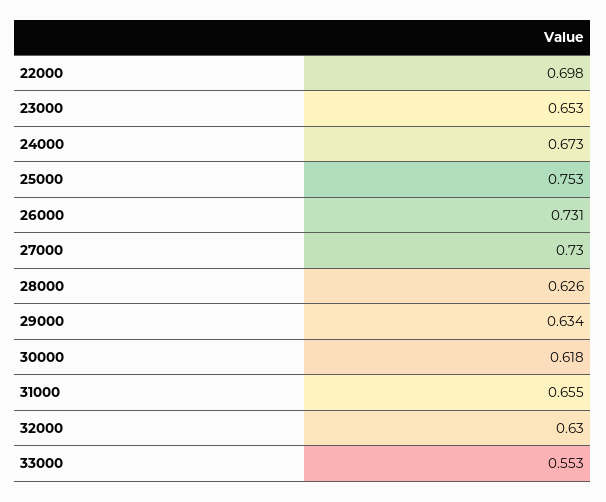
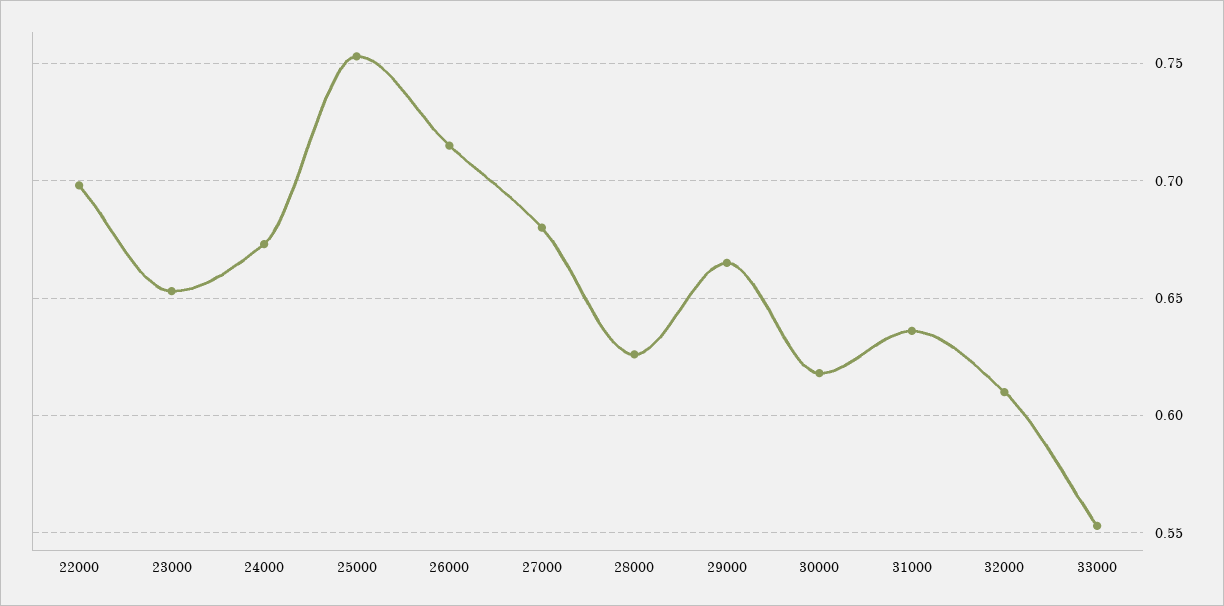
26000: 0.731 -> 0.715
27000: 0.73 -> 0.68
29000: 0.634 -> 0.665
31000: 0.655 -> 0.635
32000: 0.63 -> 0.61

